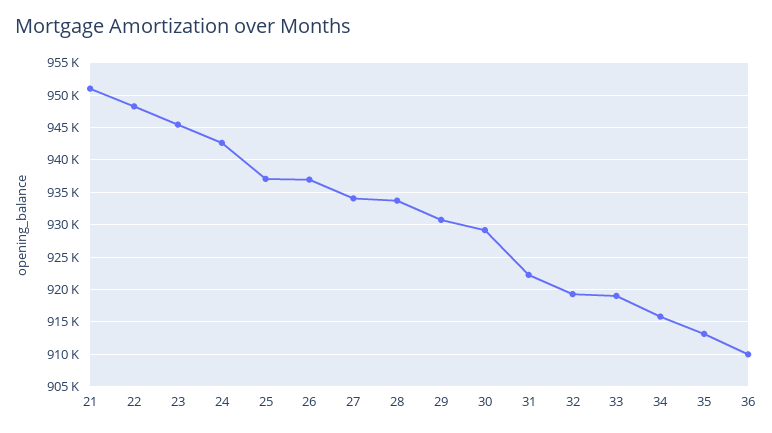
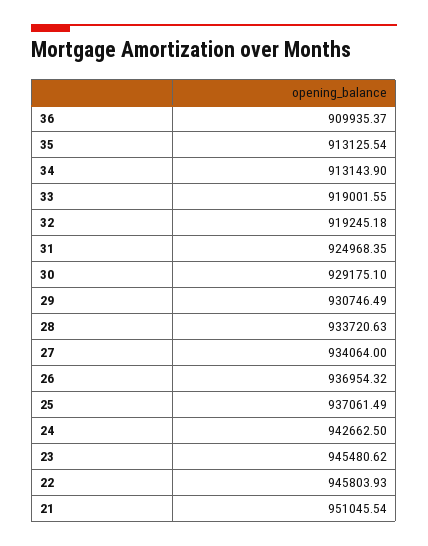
22: 948000 -> 945803.93
31: 922000 -> 924968.35
34: 916000 -> 913143.9

